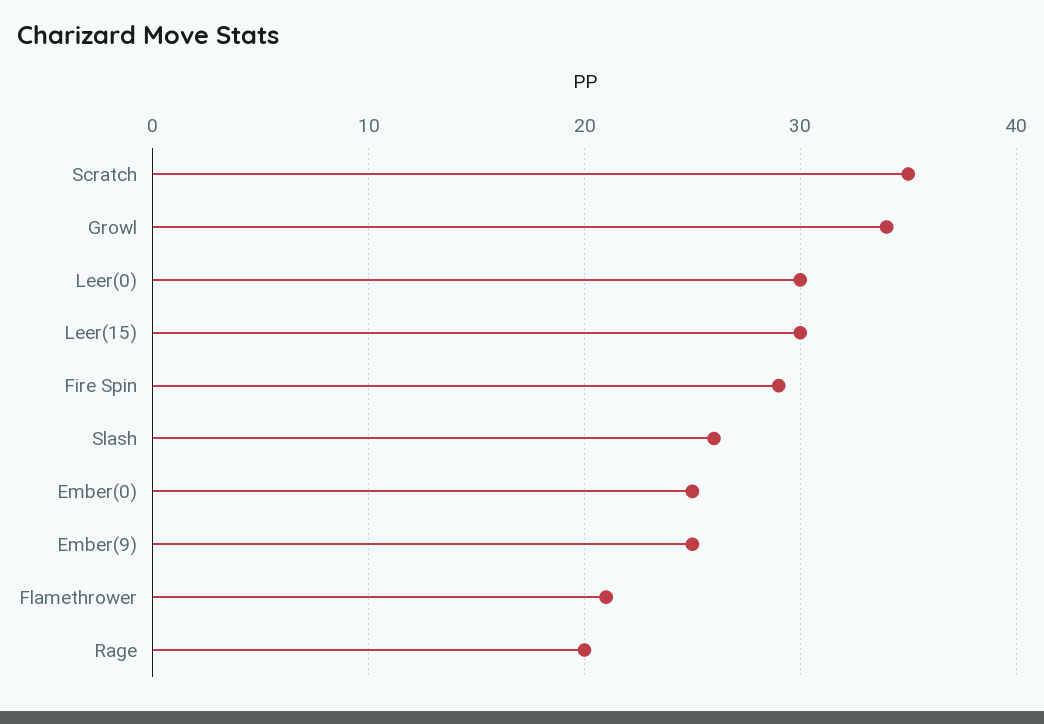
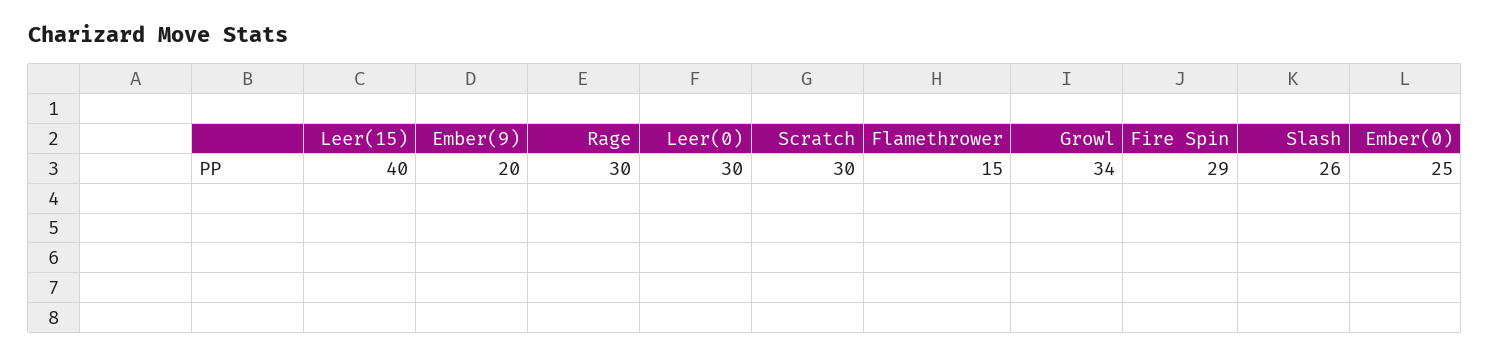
Scratch: 35 -> 30
Leer(15): 30 -> 40
Ember(9): 25 -> 20
Flamethrower: 21 -> 15
Rage: 20 -> 30

